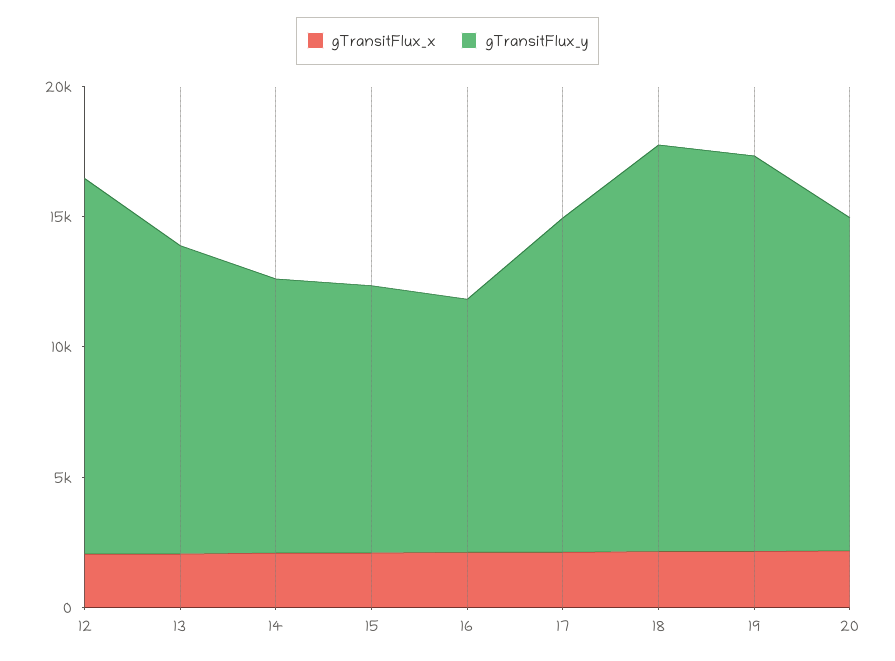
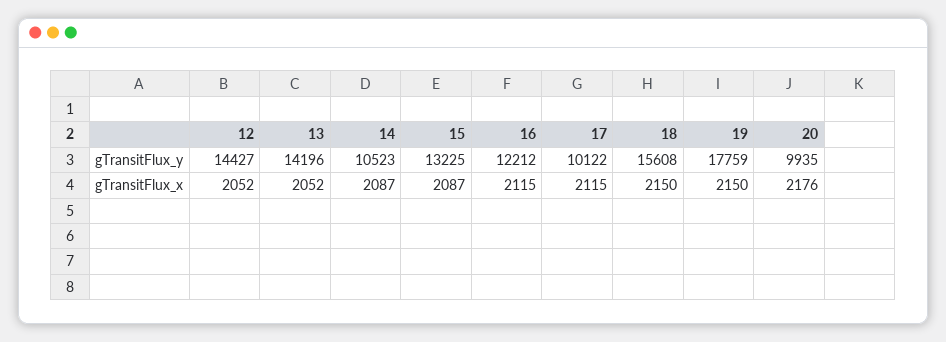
gTransitFlux_y, 13: 12000 -> 14196
gTransitFlux_y, 15: 10000 -> 13225
gTransitFlux_y, 16: 10000 -> 12212
gTransitFlux_y, 17: 13000 -> 10122
gTransitFlux_y, 19: 15000 -> 17759
gTransitFlux_y, 20: 13000 -> 9935

